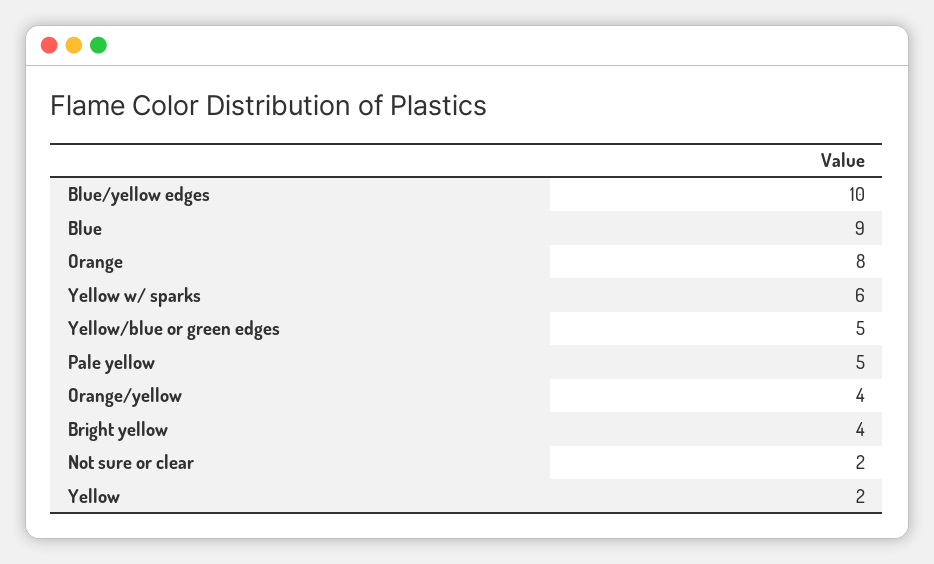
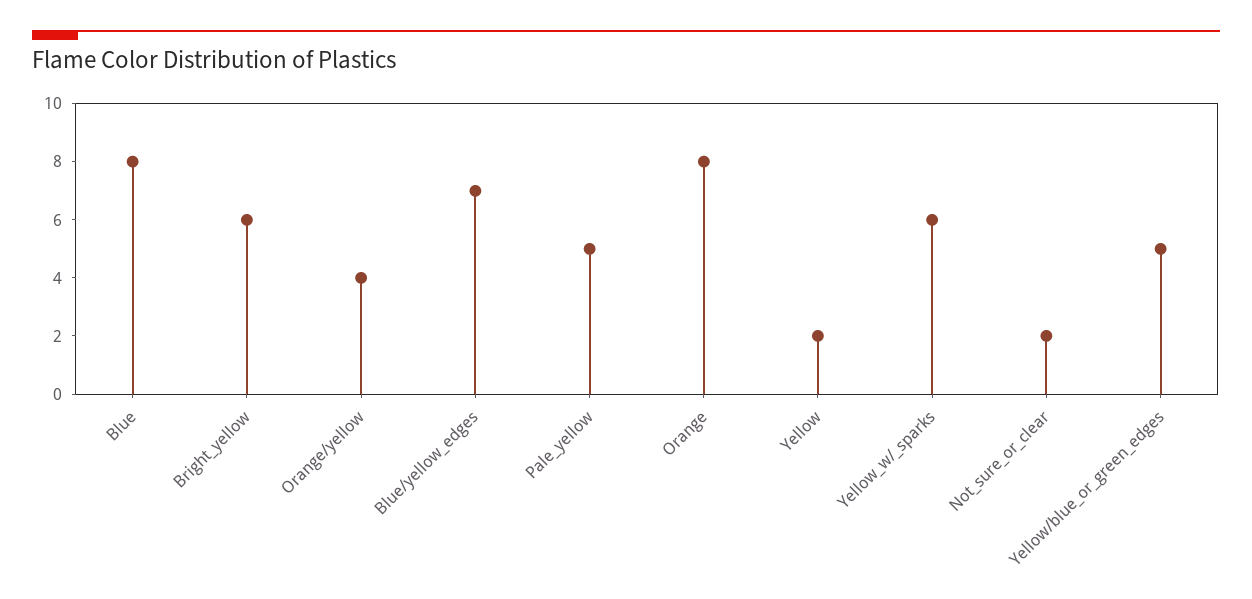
Blue/yellow edges: 10 -> 7
Blue: 9 -> 8
Bright yellow: 4 -> 6

